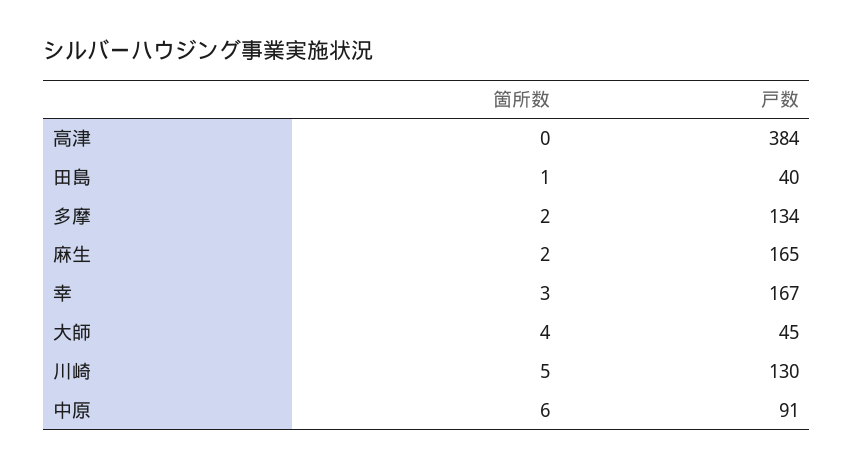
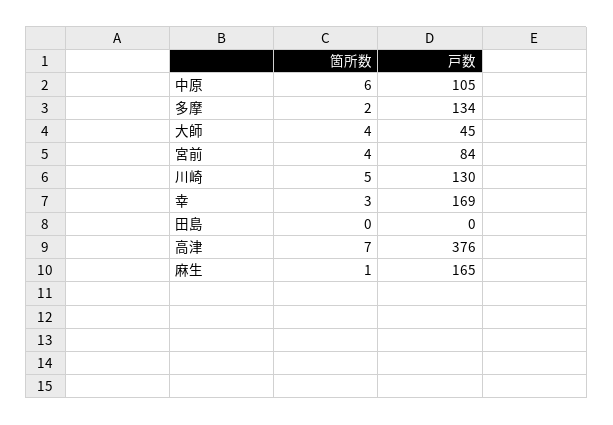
箇所数, 高津: 0 -> 7
戸数, 高津: 384 -> 376
箇所数, 田島: 1 -> 0
戸数, 田島: 40 -> 0
箇所数, 麻生: 2 -> 1
戸数, 幸: 167 -> 169
戸数, 中原: 91 -> 105
箇所数, 宮前: none -> 4
戸数, 宮前: none -> 84

